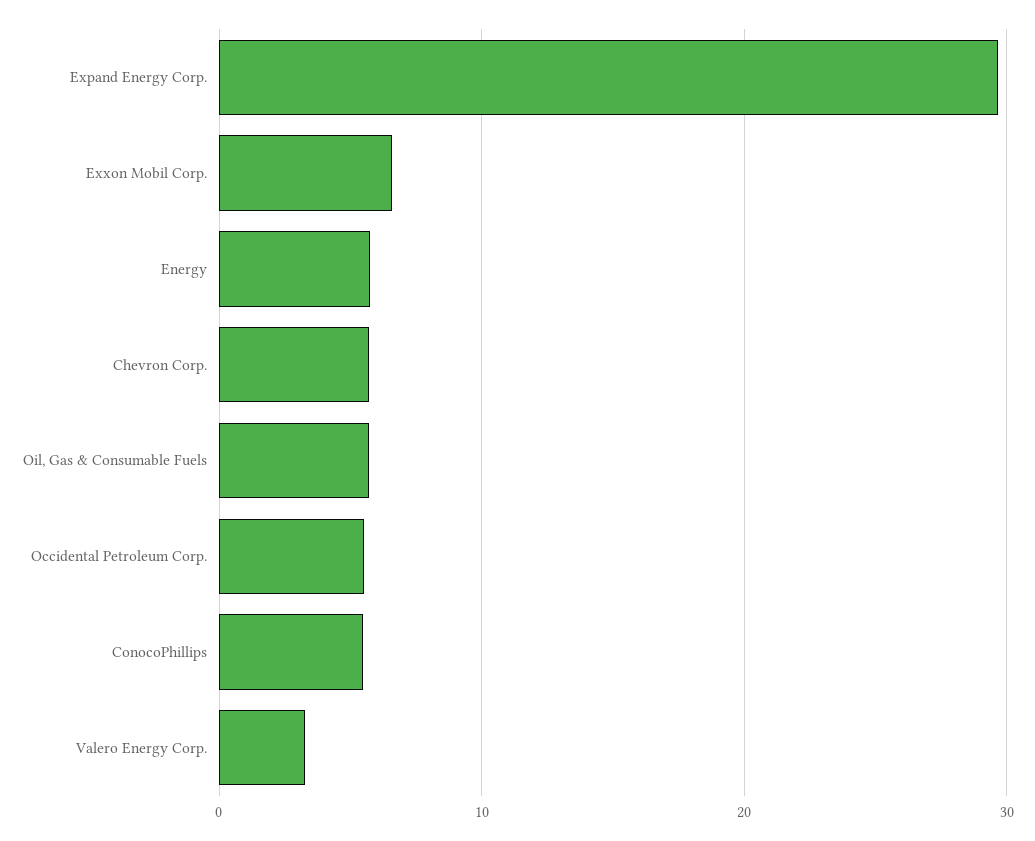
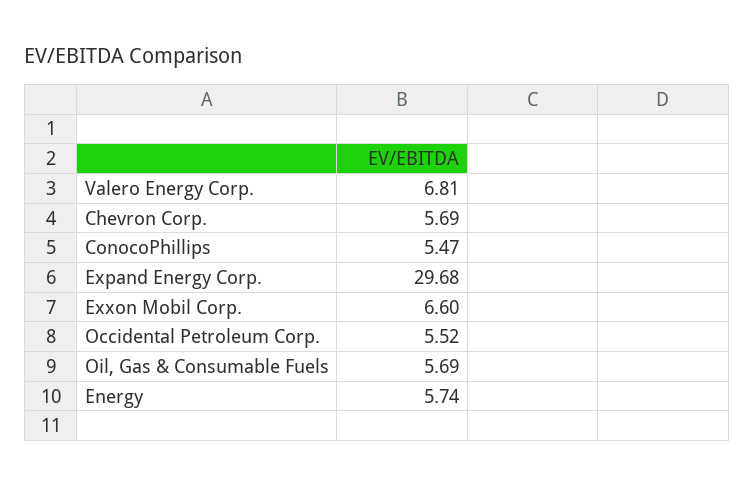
Valero Energy Corp.: 3 -> 6.81

